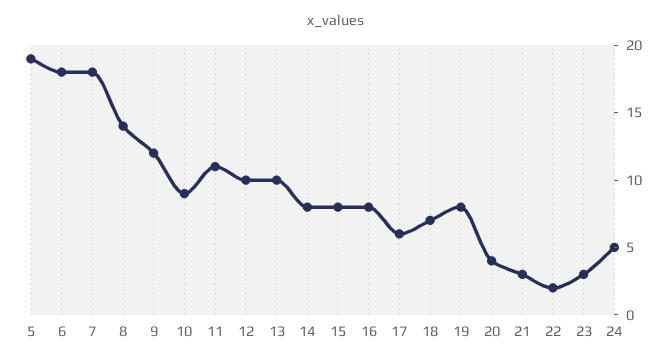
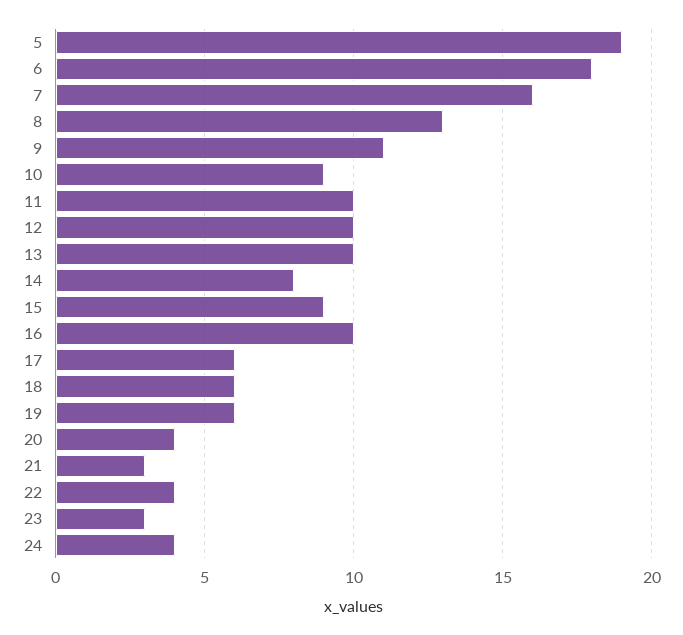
7: 18 -> 16
8: 14 -> 13
9: 12 -> 11
11: 11 -> 10
15: 8 -> 9
16: 8 -> 10
18: 7 -> 6
19: 8 -> 6
22: 2 -> 4
24: 5 -> 4

